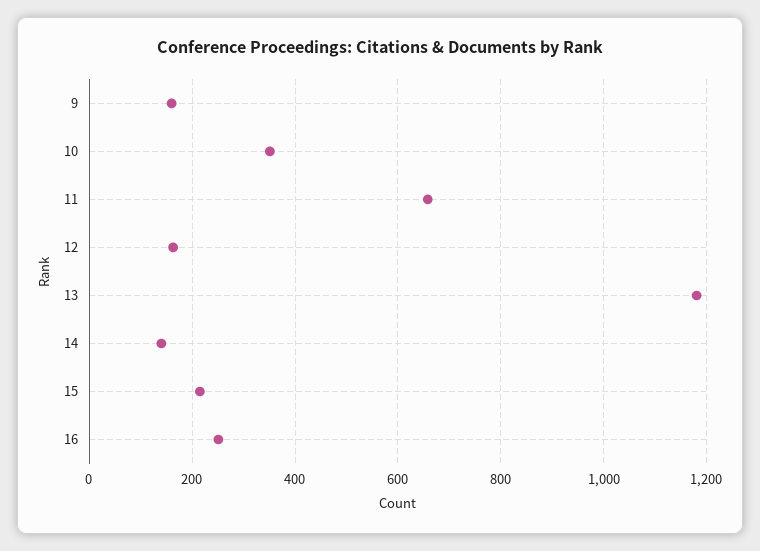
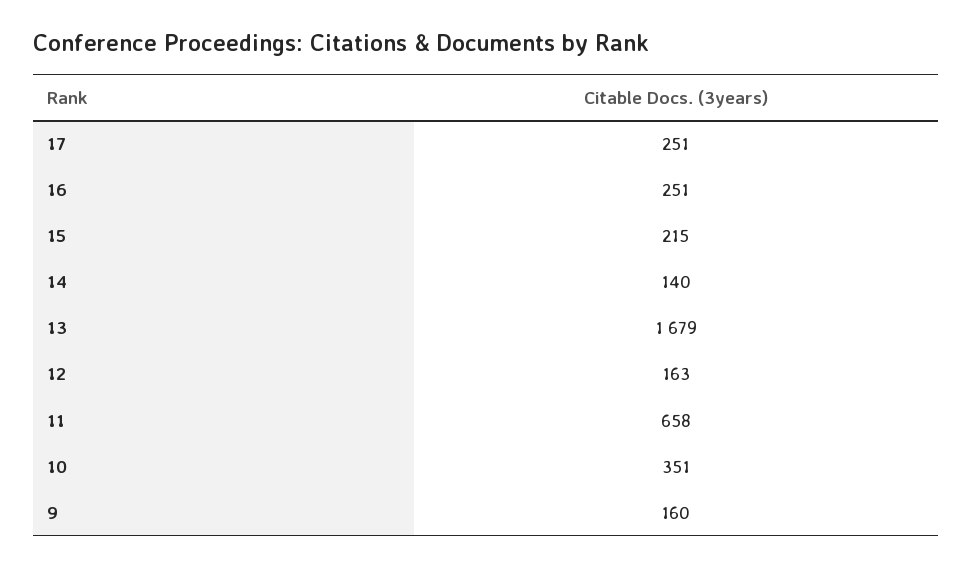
13: 1180 -> 1679
17: none -> 251

